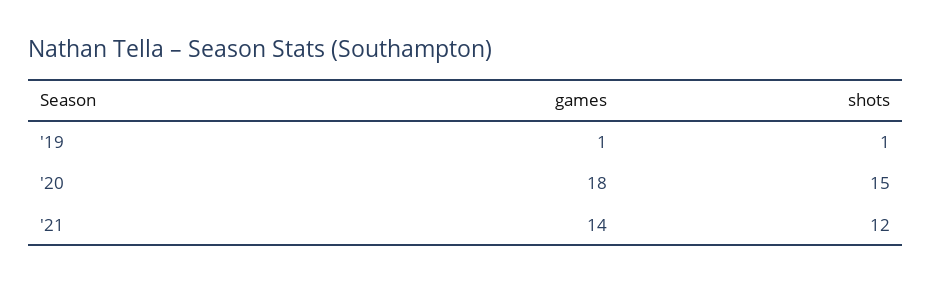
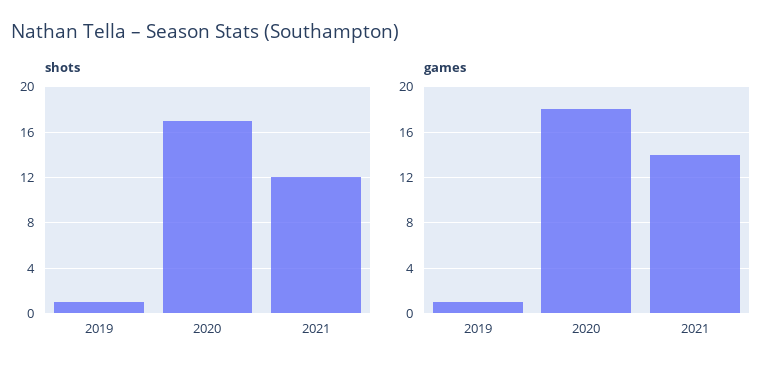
shots, '20: 15 -> 17

